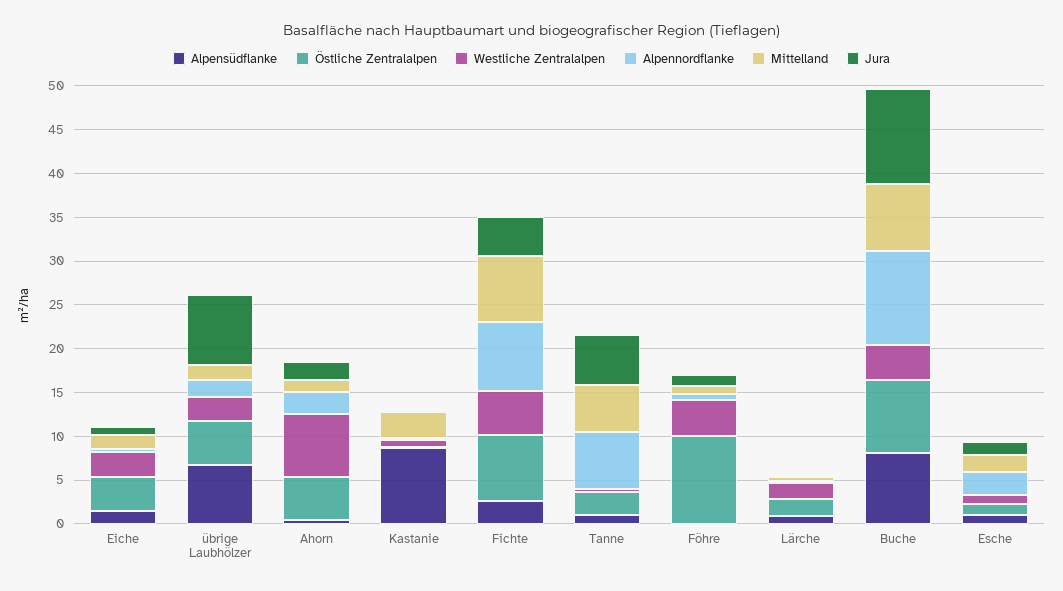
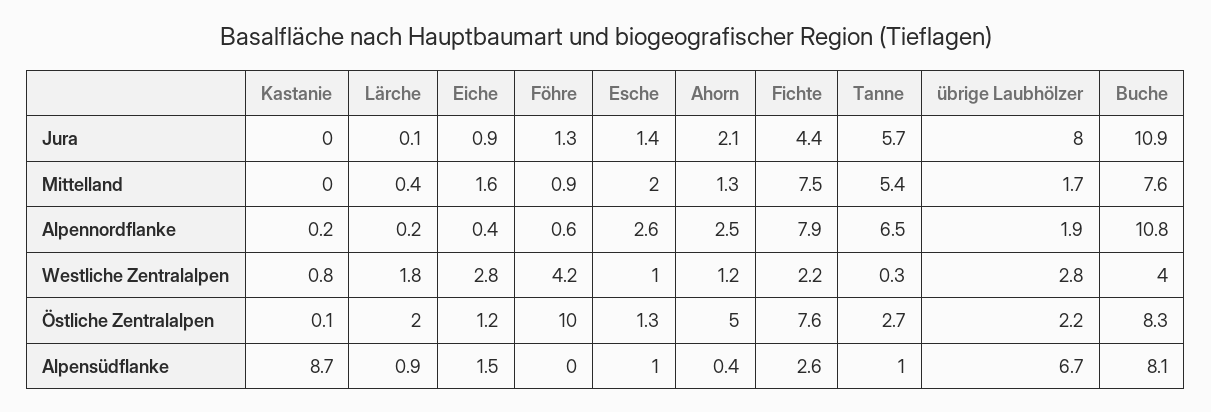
Östliche Zentralalpen, Eiche: 4 -> 1.2
Östliche Zentralalpen, übrige Laubhölzer: 5 -> 2.2
Westliche Zentralalpen, Ahorn: 7 -> 1.2
Mittelland, Kastanie: 3 -> 0
Westliche Zentralalpen, Fichte: 5 -> 2.2

